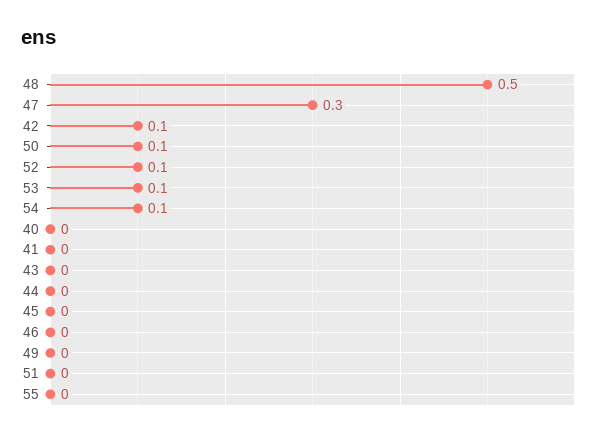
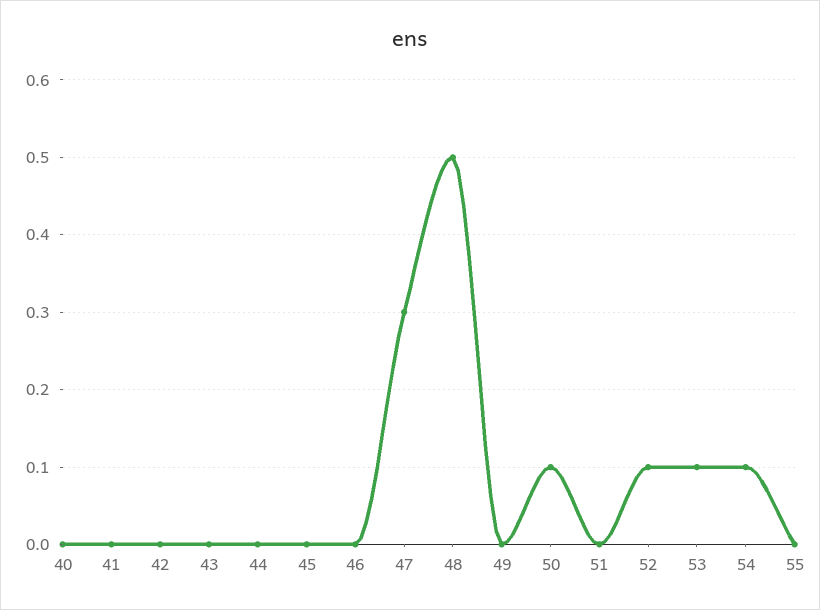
42: 0.1 -> 0

